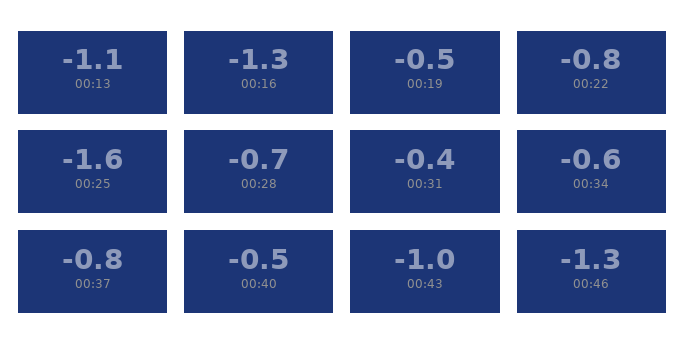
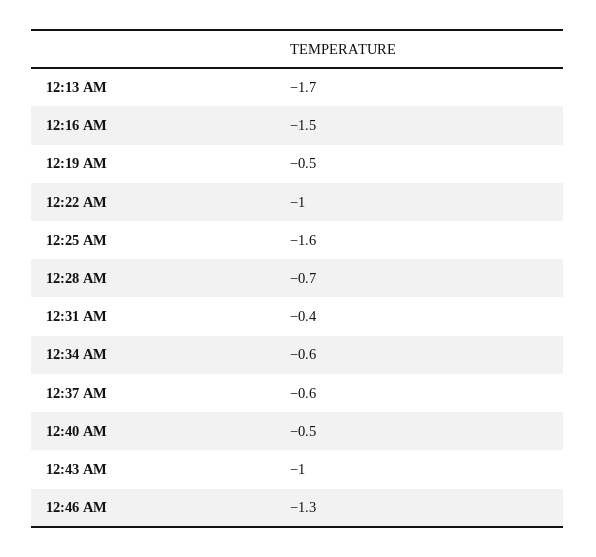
00:13: -1.1 -> -1.7
00:16: -1.3 -> -1.5
00:22: -0.8 -> -1
00:37: -0.8 -> -0.6

